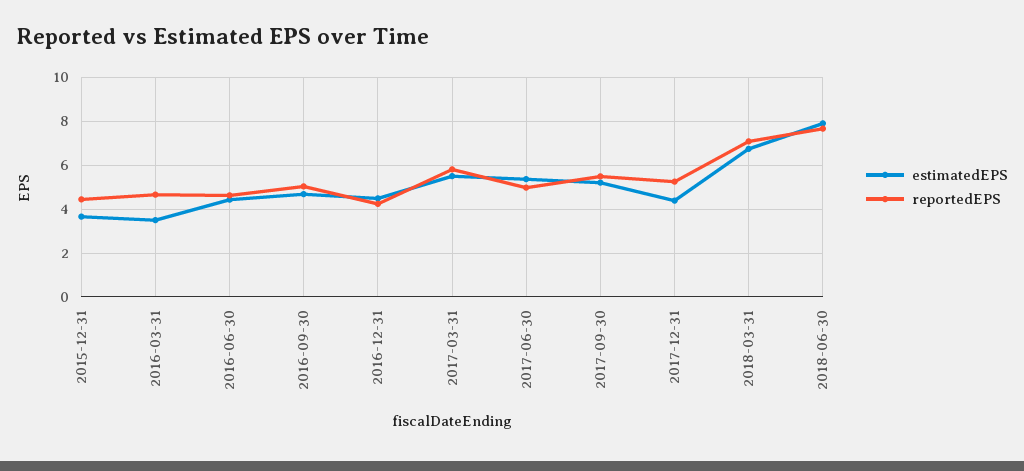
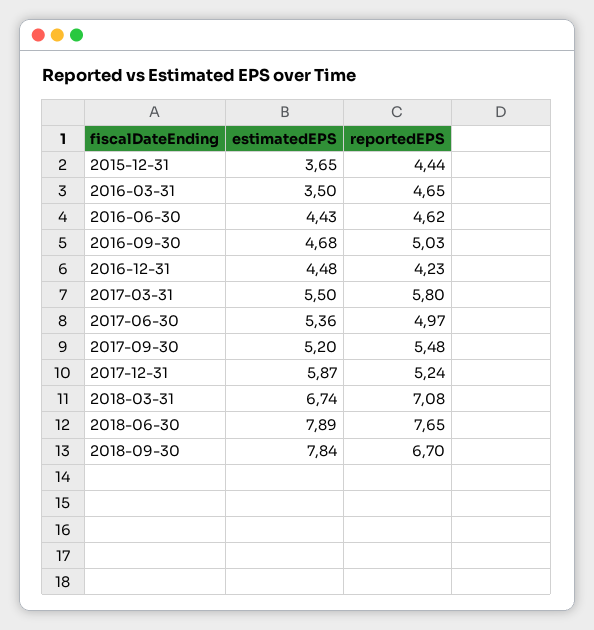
estimatedEPS, 2017-12-31: 4.5 -> 5.87
estimatedEPS, 2018-09-30: none -> 7.84
reportedEPS, 2018-09-30: none -> 6.7

